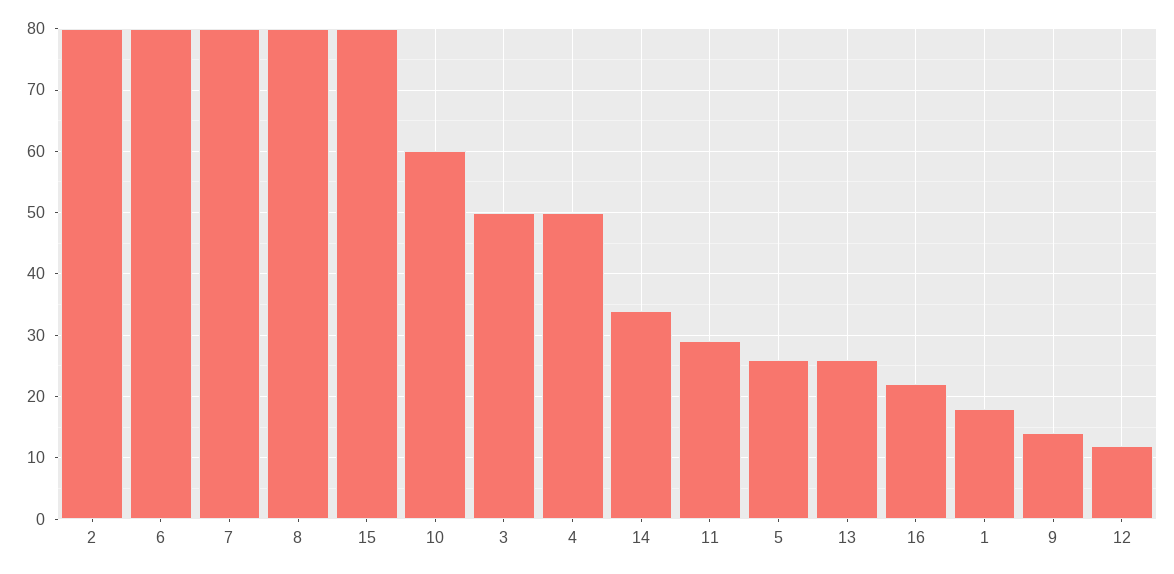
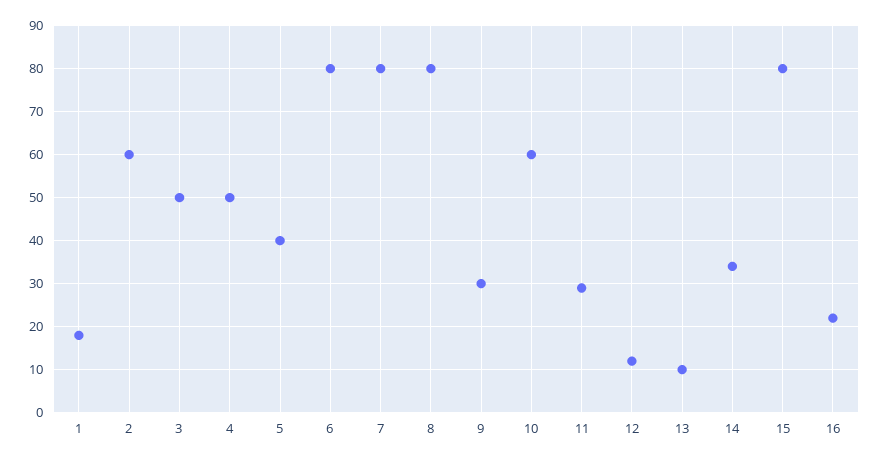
2: 80 -> 60
5: 26 -> 40
13: 26 -> 10
9: 14 -> 30

